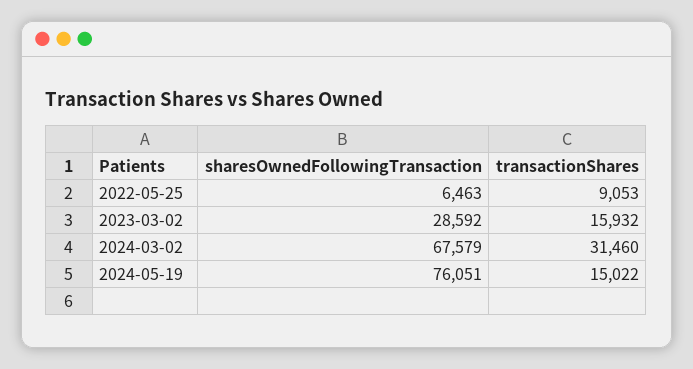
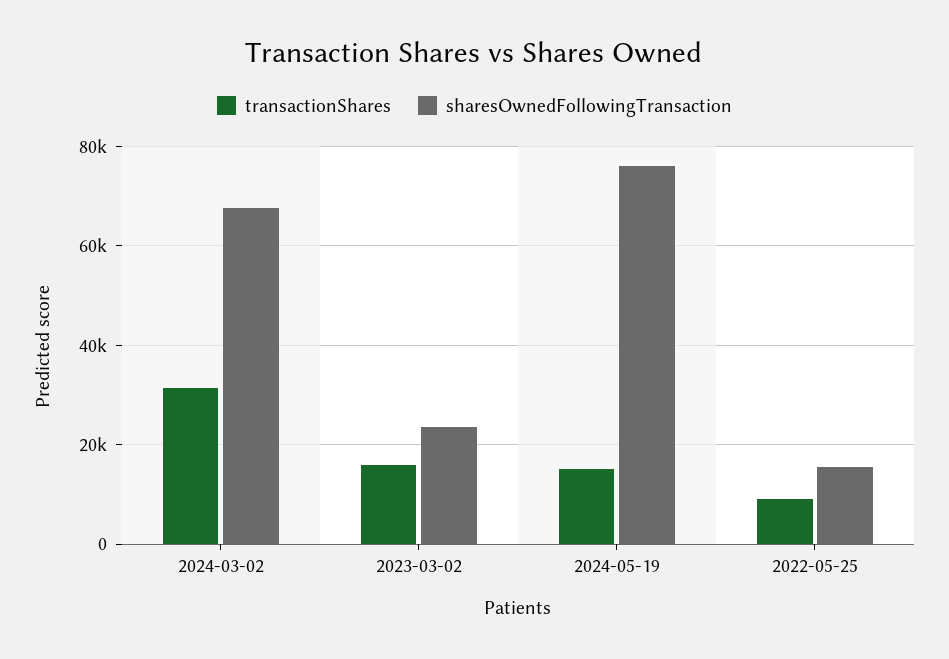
sharesOwnedFollowingTransaction, 2022-05-25: 6463 -> 16000
sharesOwnedFollowingTransaction, 2023-03-02: 28592 -> 24000

